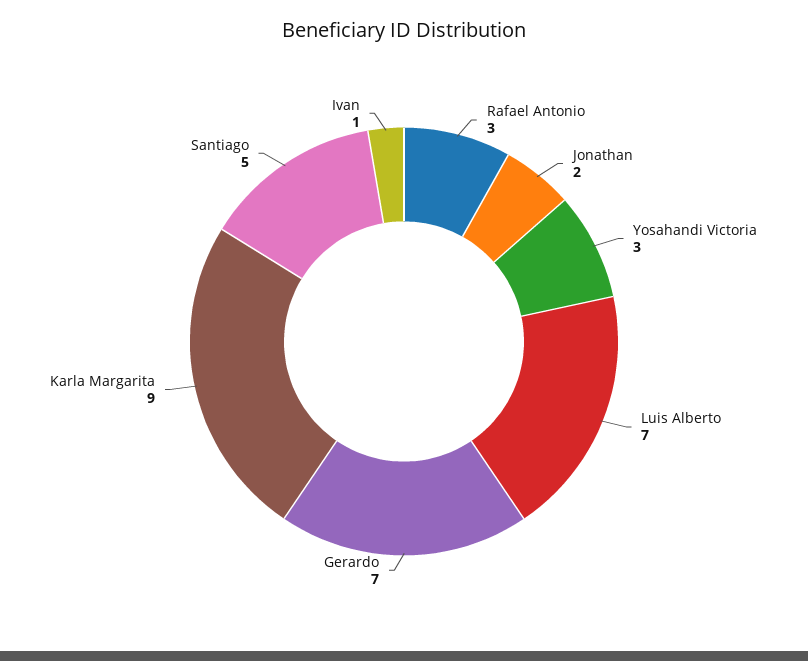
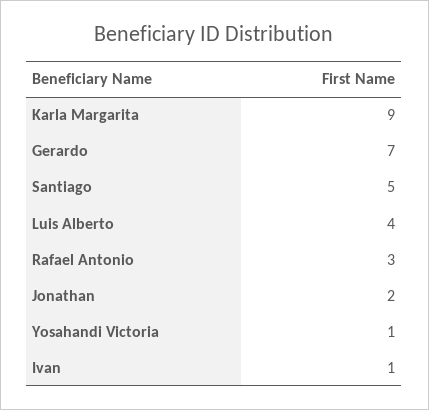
Yosahandi Victoria: 3 -> 1
Luis Alberto: 7 -> 4

